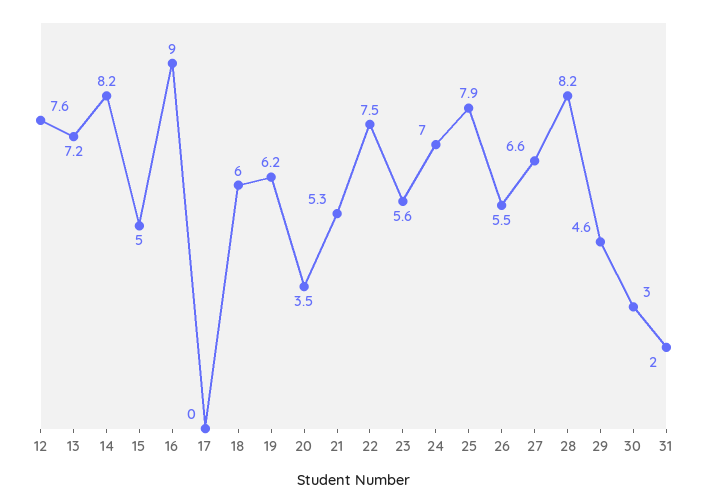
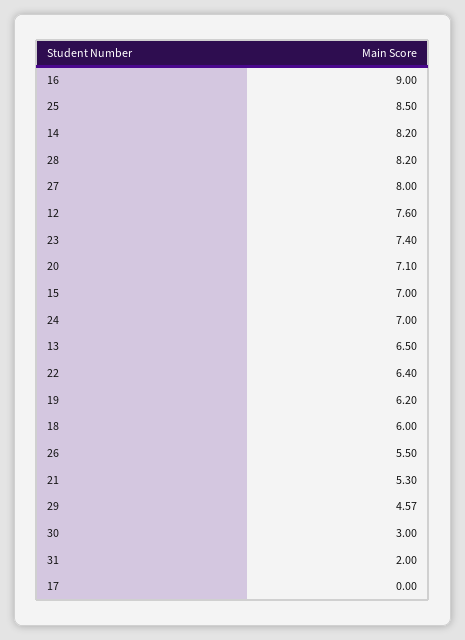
13: 7.2 -> 6.5
15: 5 -> 7
20: 3.5 -> 7.1
22: 7.5 -> 6.4
23: 5.6 -> 7.4
25: 7.9 -> 8.5
27: 6.6 -> 8

